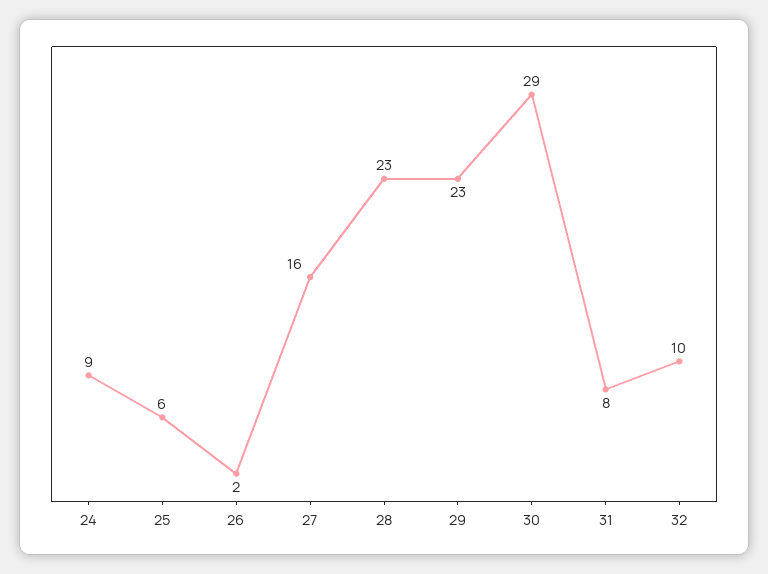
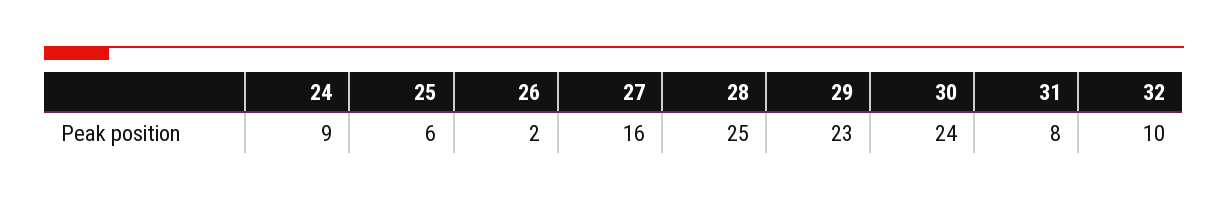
28: 23 -> 25
30: 29 -> 24

